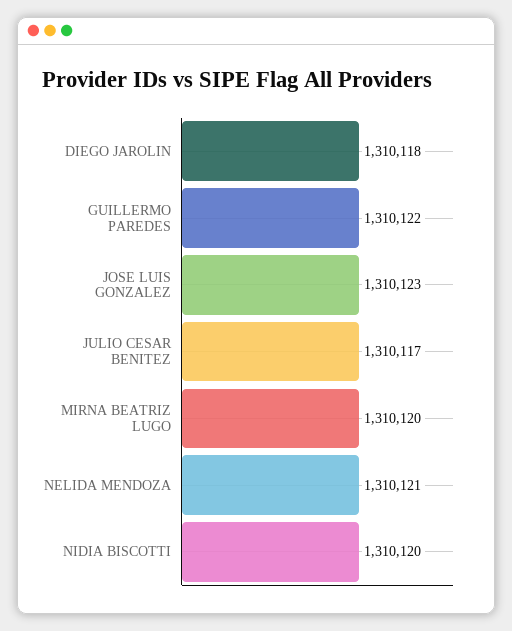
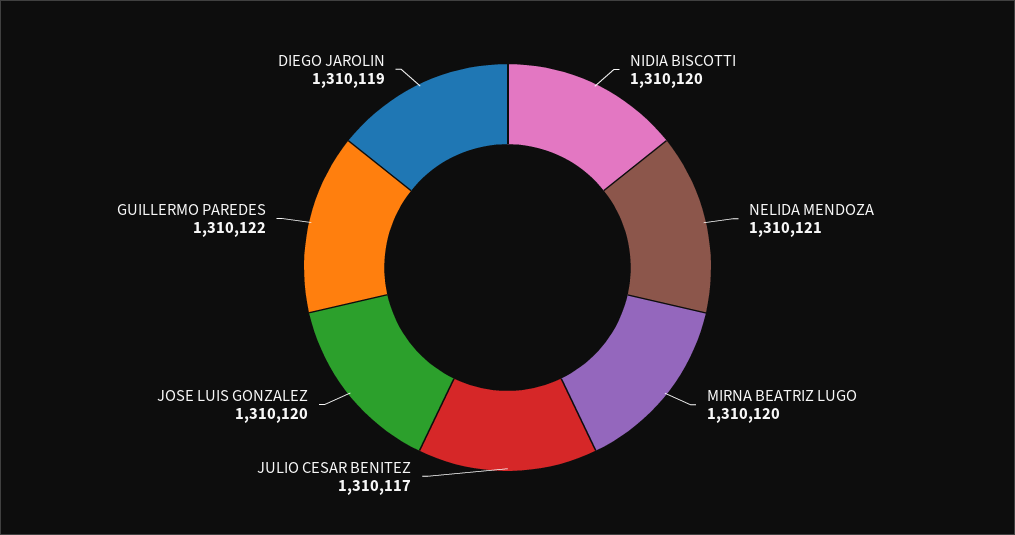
DIEGO JAROLIN: 1310118 -> 1310119
JOSE LUIS GONZALEZ: 1310123 -> 1310120

